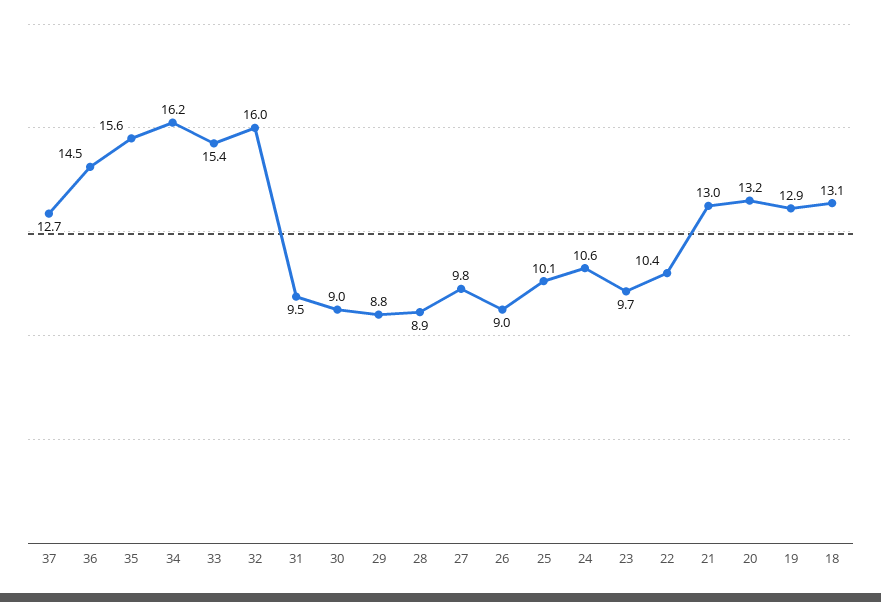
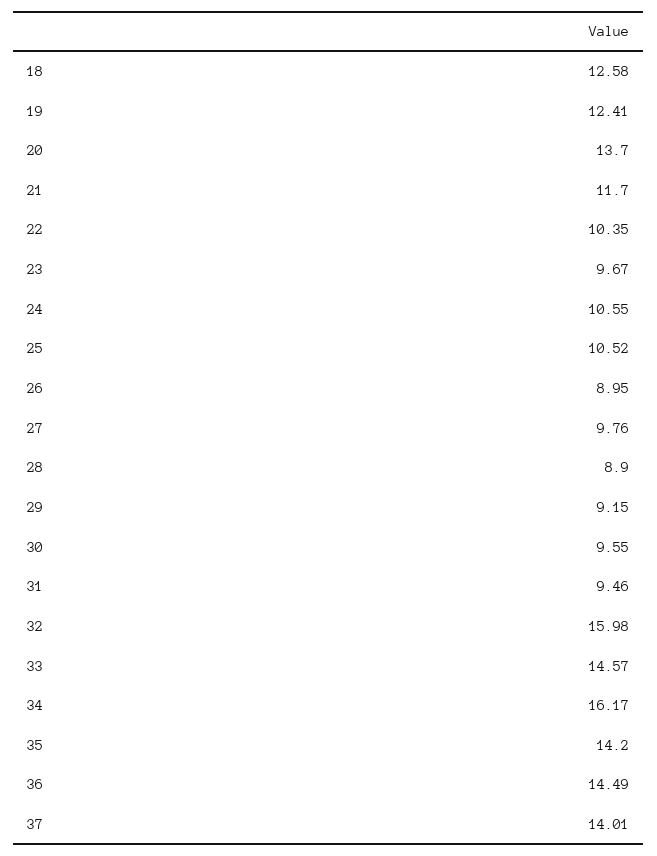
37: 12.7 -> 14.01
35: 15.6 -> 14.2
33: 15.4 -> 14.57
30: 9 -> 9.55
29: 8.8 -> 9.15
25: 10.1 -> 10.52
21: 13 -> 11.7
20: 13.2 -> 13.7
19: 12.9 -> 12.41
18: 13.1 -> 12.58

